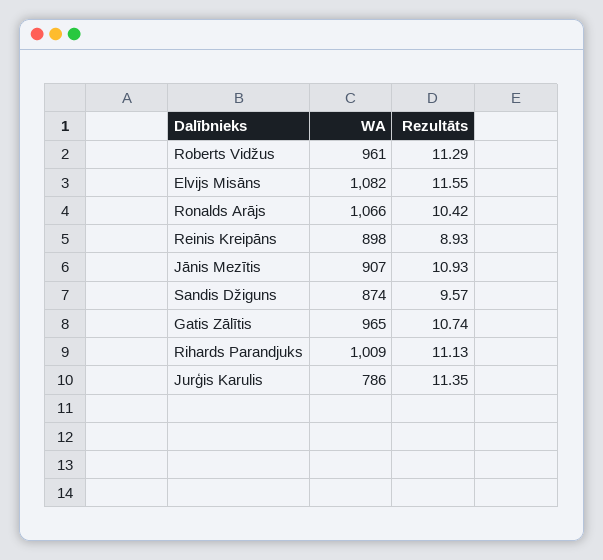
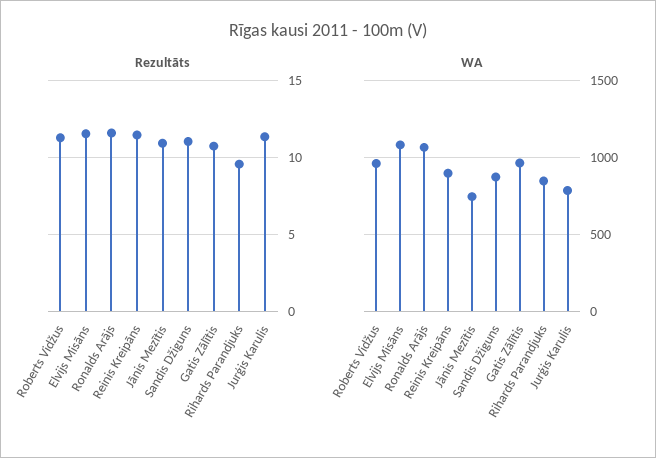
Rezultāts, Ronalds Arājs: 10.42 -> 11.5
Rezultāts, Reinis Kreipāns: 8.93 -> 11.5
WA, Jānis Mezītis: 907 -> 750
Rezultāts, Sandis Džiguns: 9.57 -> 11
WA, Rihards Parandjuks: 1009 -> 850
Rezultāts, Rihards Parandjuks: 11.13 -> 9.5

